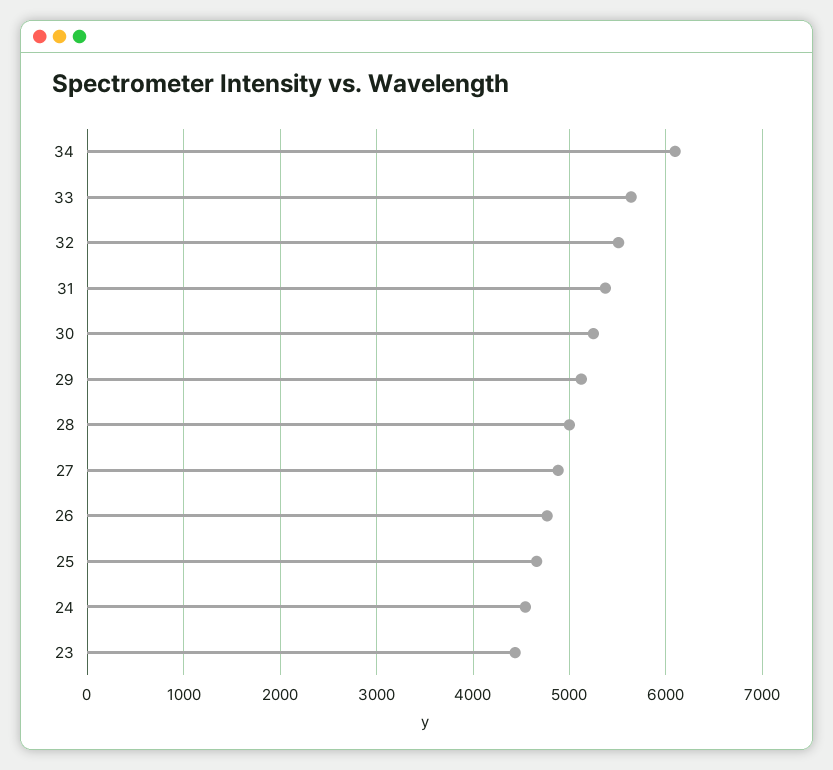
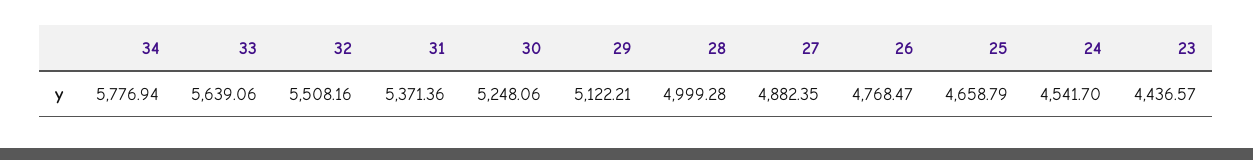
34: 6100 -> 5776.94

